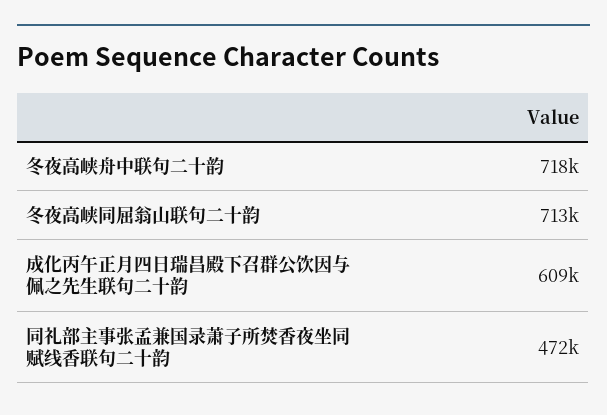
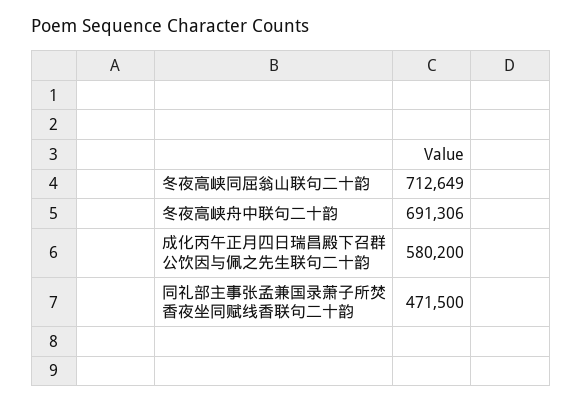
冬夜高峡舟中联句二十韵: 718000 -> 691306
成化丙午正月四日瑞昌殿下召群公饮因与佩之先生联句二十韵: 609000 -> 580200

